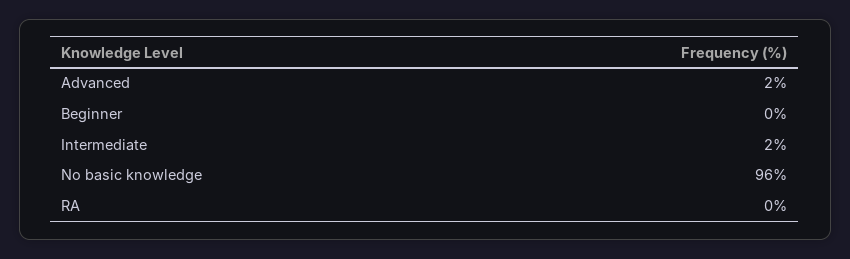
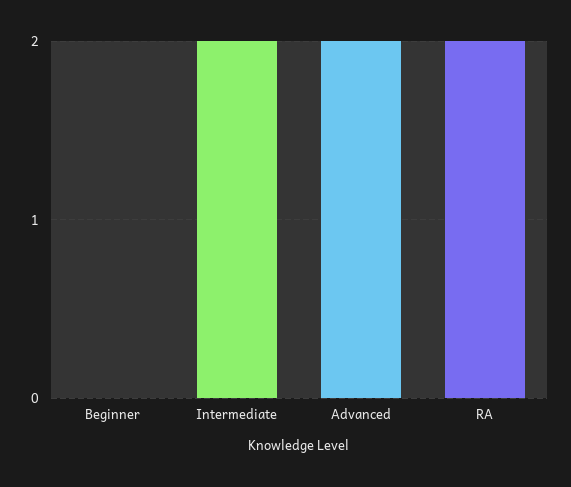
No basic knowledge: 96 -> none
RA: 0 -> 2

